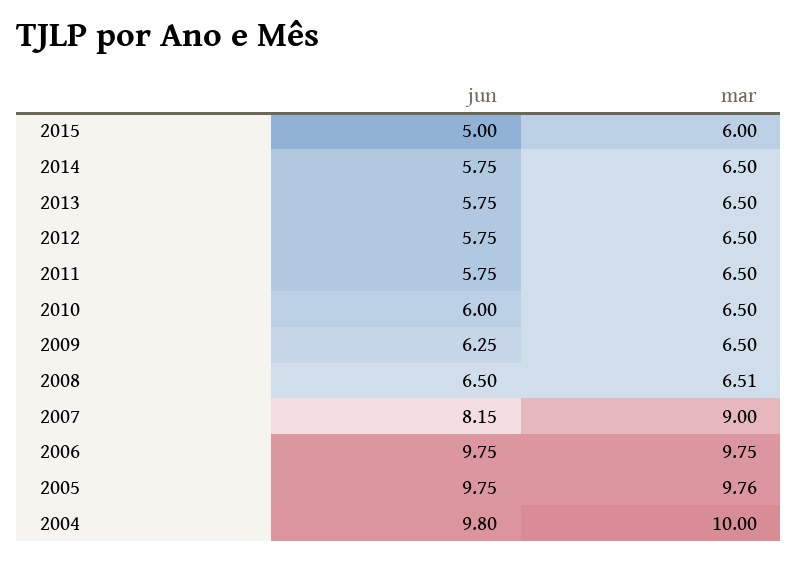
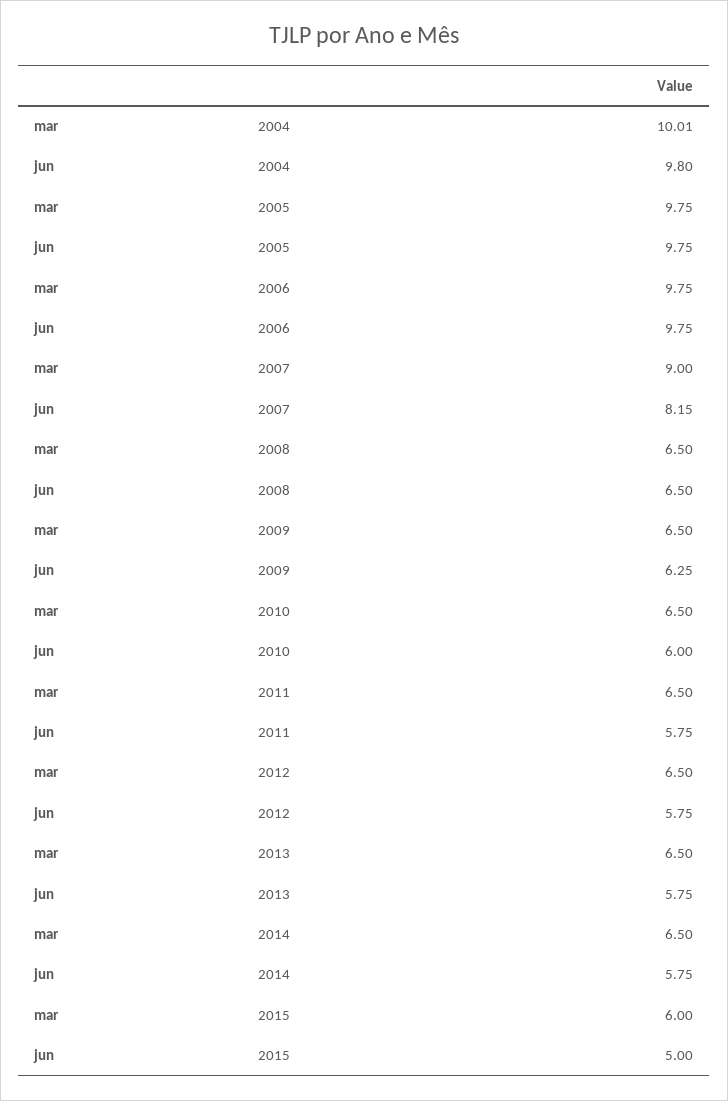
mar, 2008: 6.51 -> 6.5
mar, 2005: 9.76 -> 9.75
mar, 2004: 10 -> 10.01

